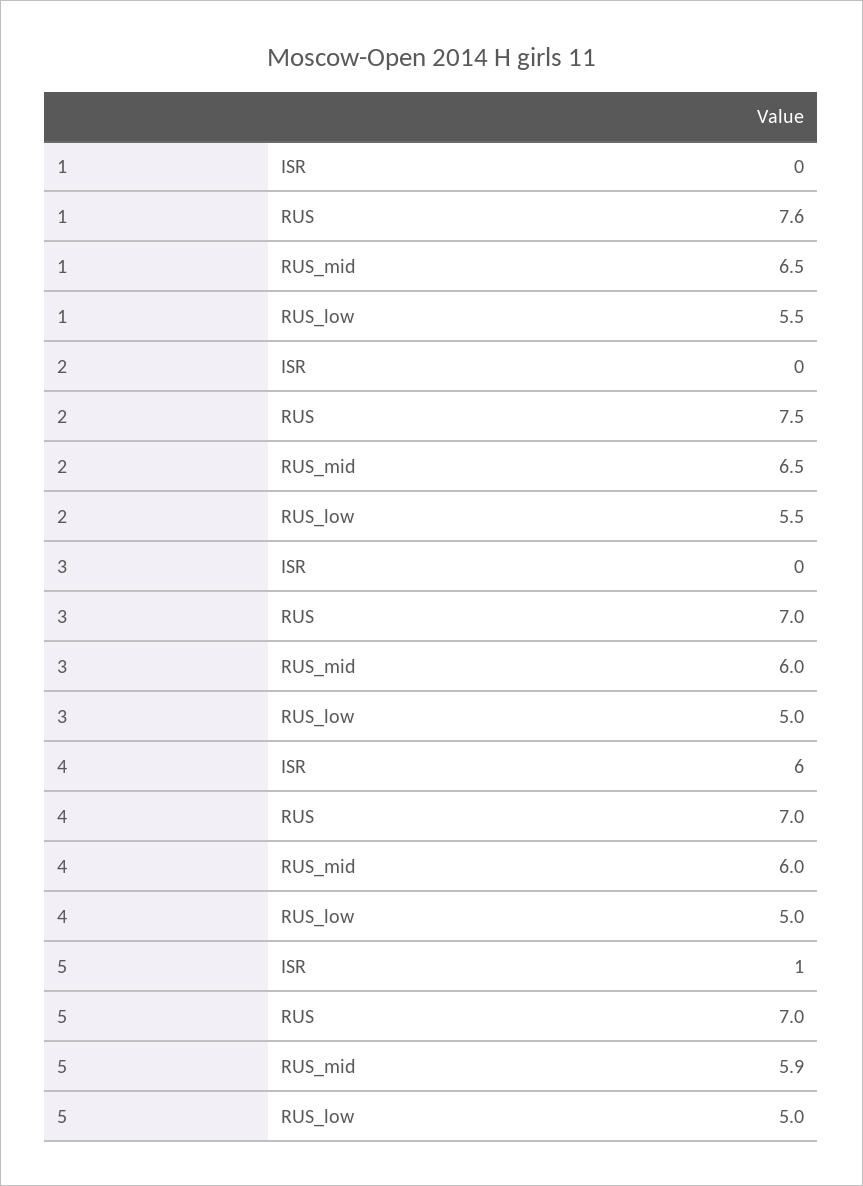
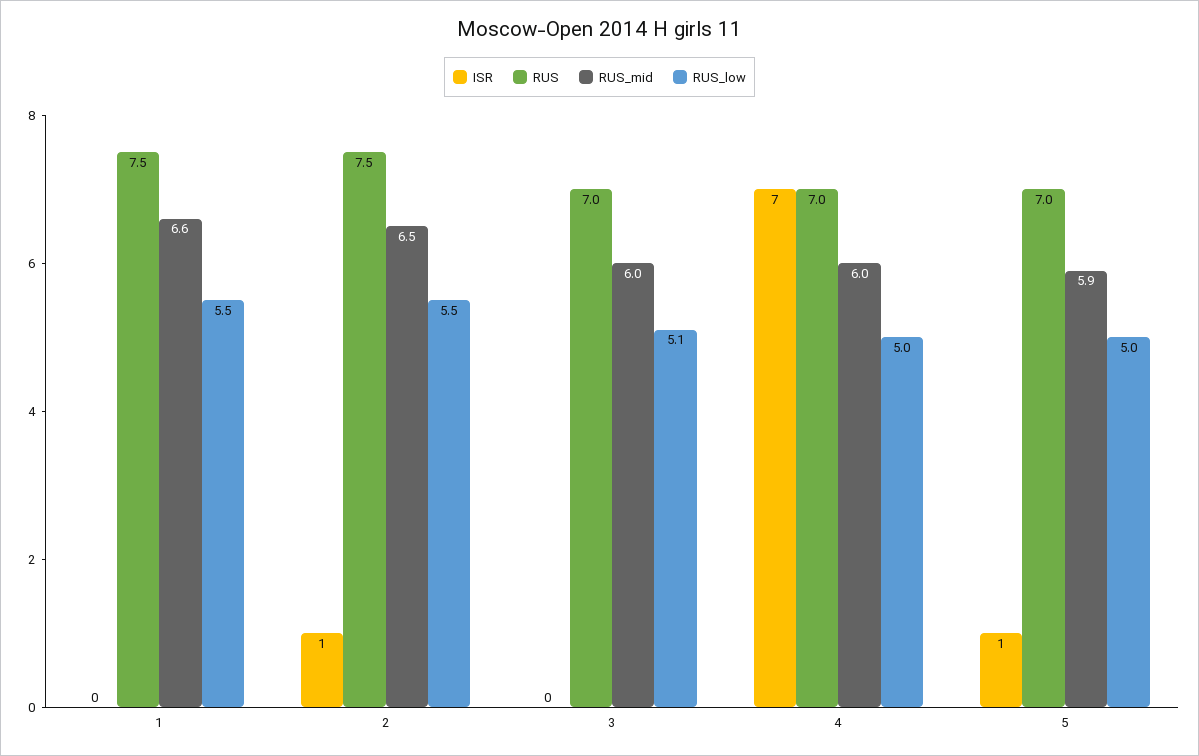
RUS, 1: 7.6 -> 7.5
RUS_mid, 1: 6.5 -> 6.6
ISR, 2: 0 -> 1
RUS_low, 3: 5 -> 5.1
ISR, 4: 6 -> 7

